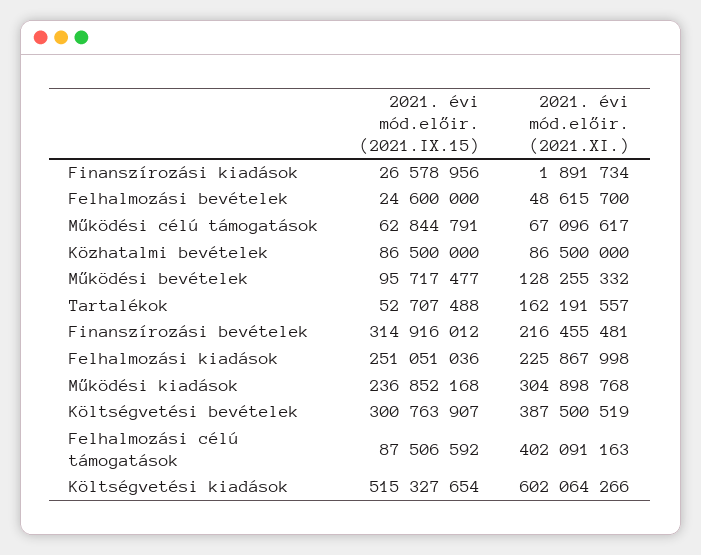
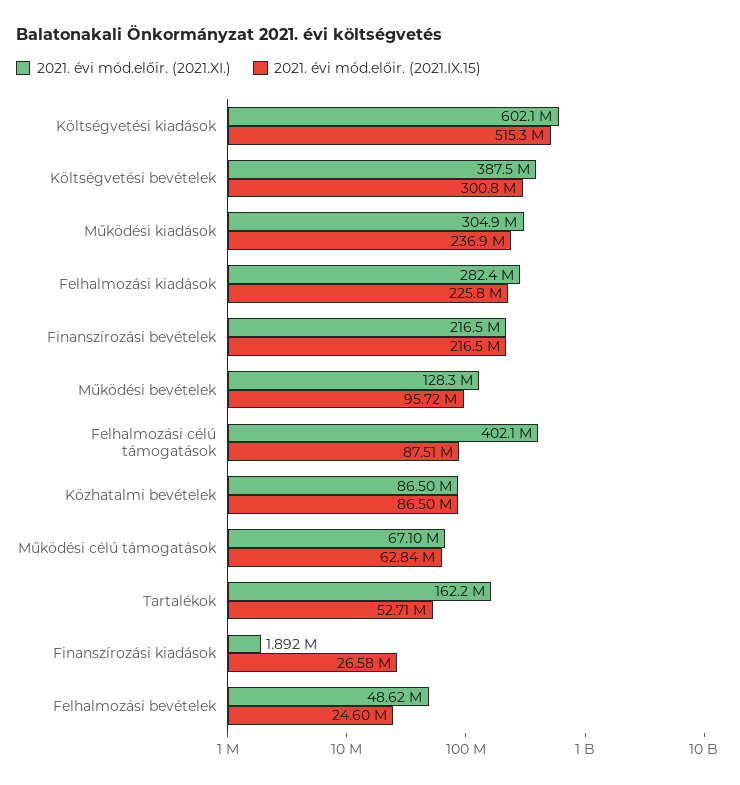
2021. évi mód.előir. (2021.IX.15), Finanszírozási bevételek: 314916012 -> 216500000
2021. évi mód.előir. (2021.IX.15), Felhalmozási kiadások: 251051036 -> 225800000
2021. évi mód.előir. (2021.XI.), Felhalmozási kiadások: 225867998 -> 282400000

